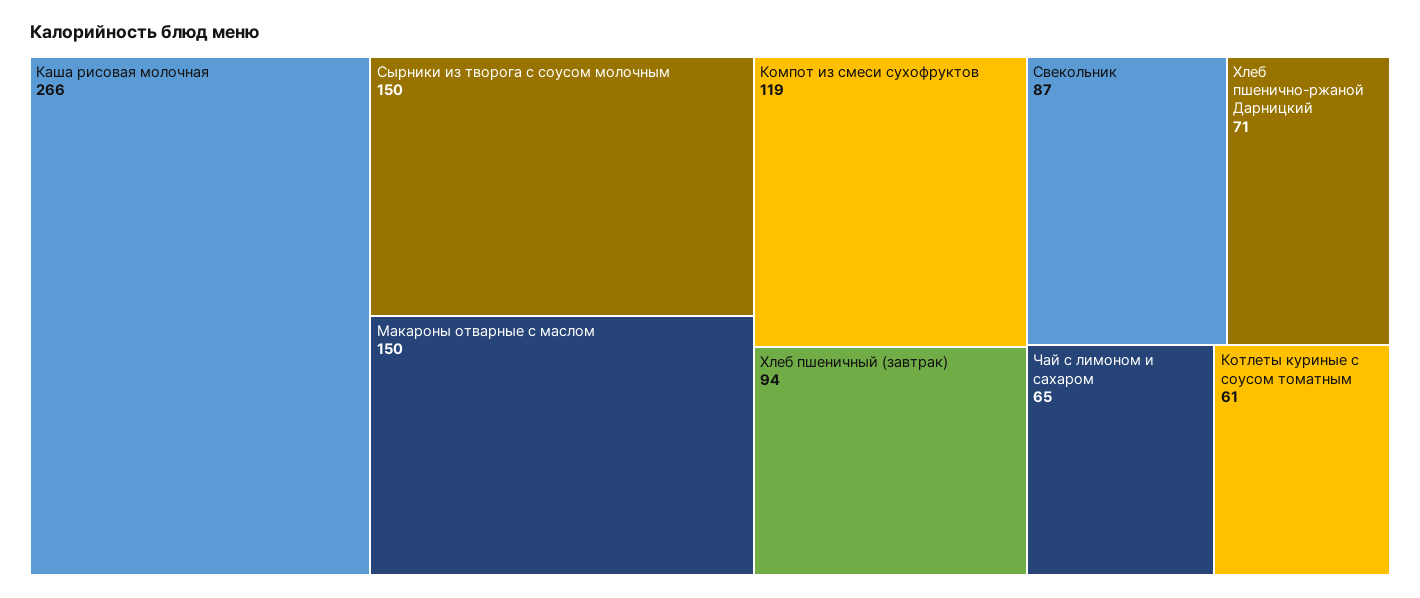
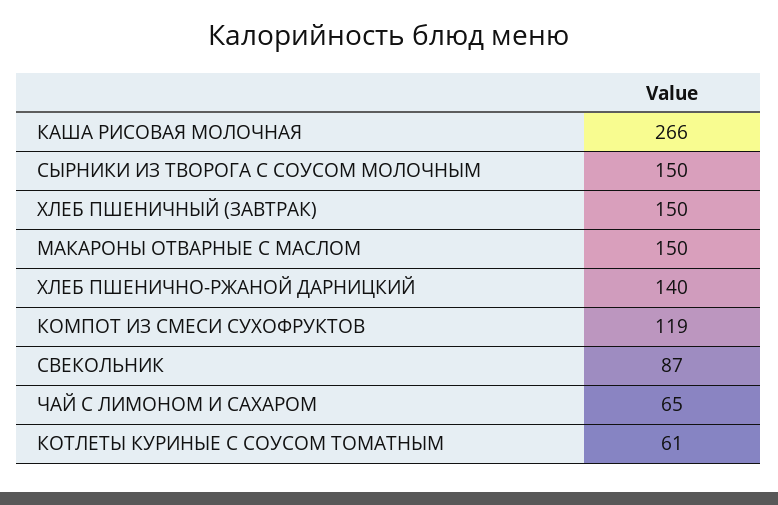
Хлеб пшеничный (завтрак): 94 -> 150
Хлеб пшенично-ржаной Дарницкий: 71 -> 140

